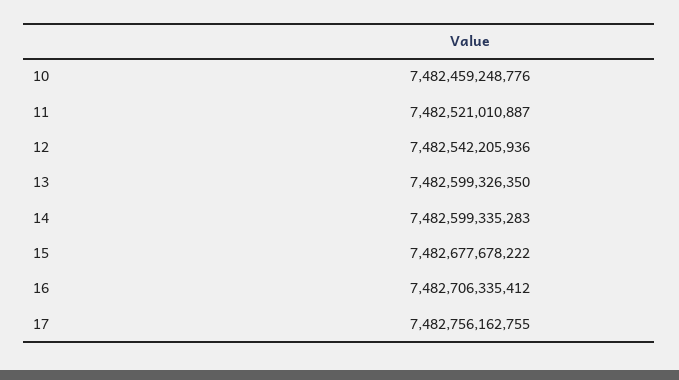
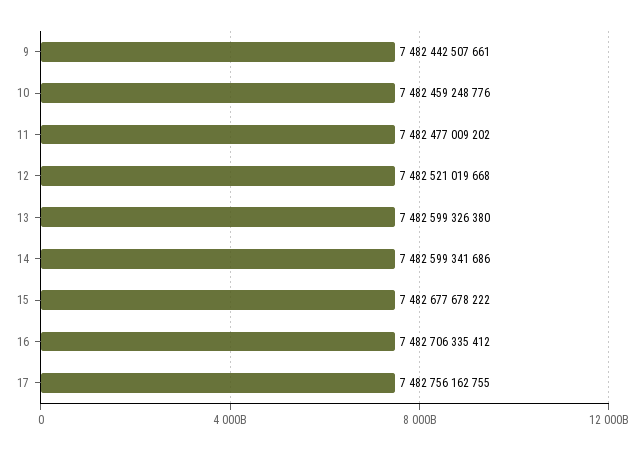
11: 7482521010887 -> 7482477009202
12: 7482542205936 -> 7482521019668
13: 7482599326350 -> 7482599326380
14: 7482599335283 -> 7482599341686
9: none -> 7482442507661

